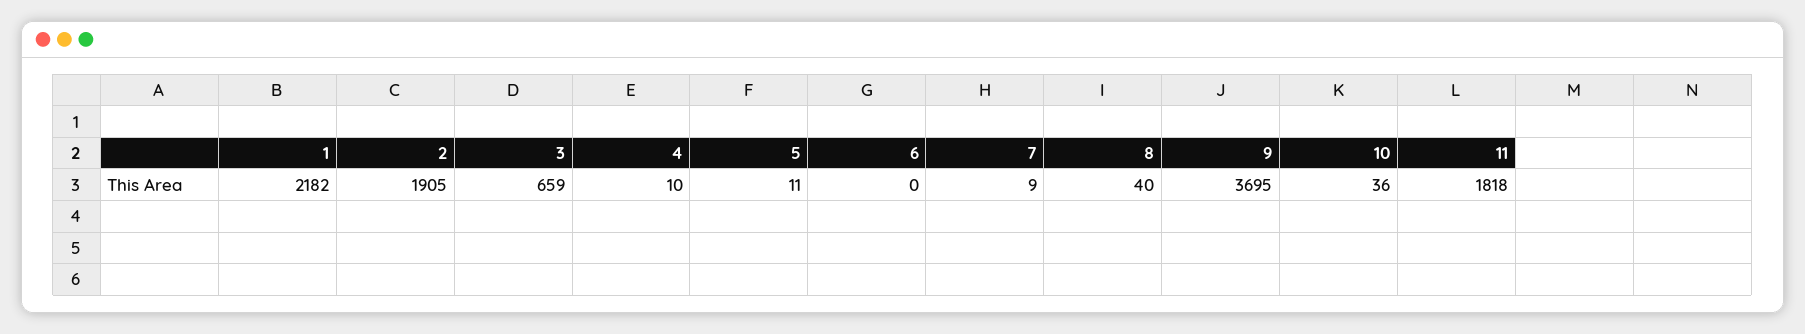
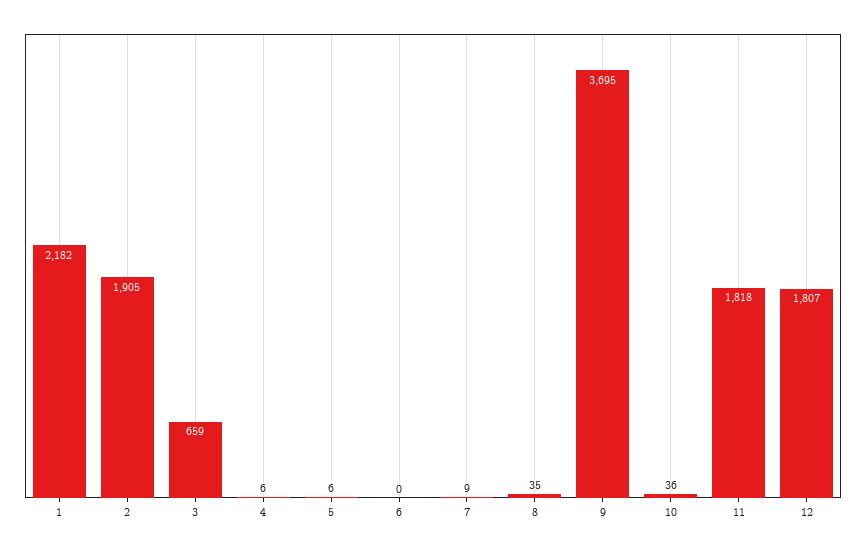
4: 10 -> 6
5: 11 -> 6
8: 40 -> 35
12: none -> 1807

